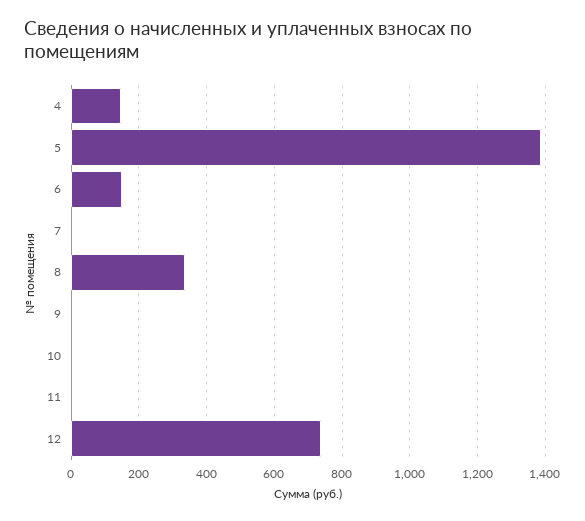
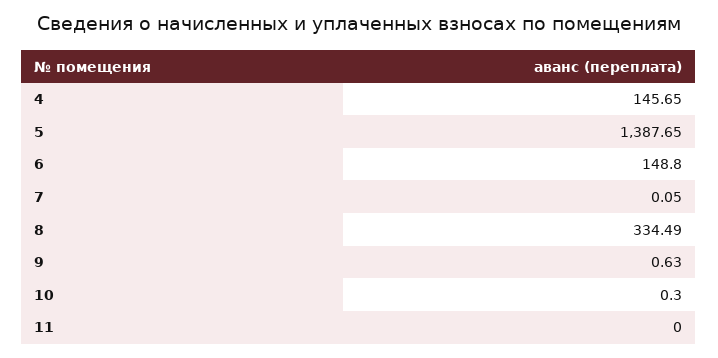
12: 740 -> none

